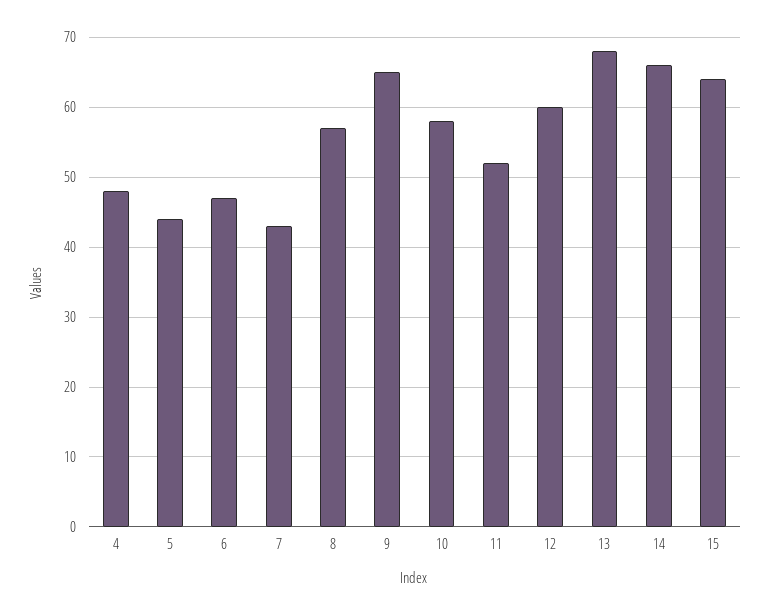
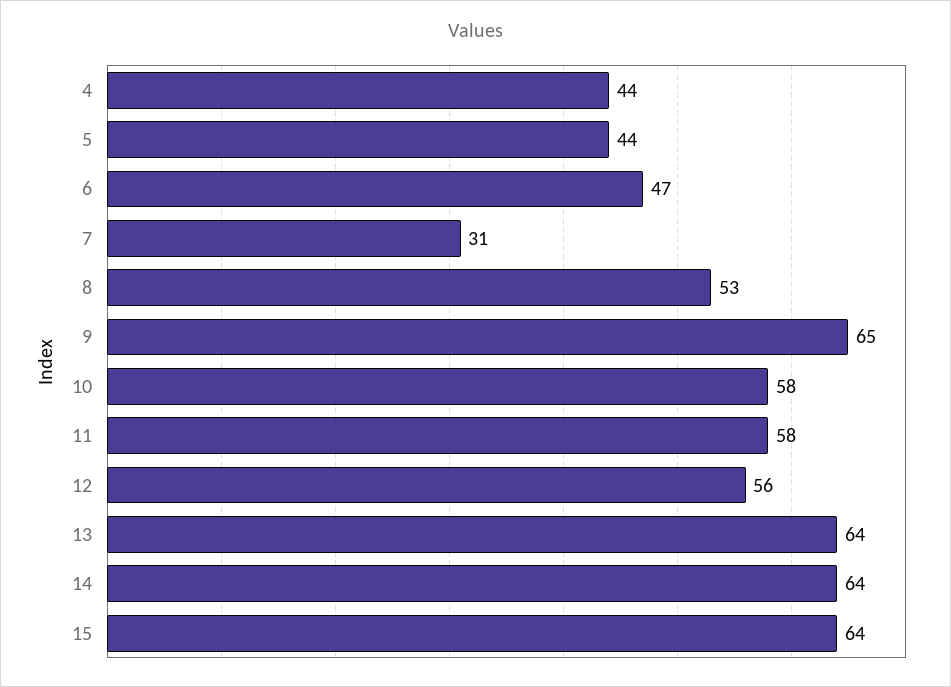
4: 48 -> 44
7: 43 -> 31
8: 57 -> 53
11: 52 -> 58
12: 60 -> 56
13: 68 -> 64
14: 66 -> 64

